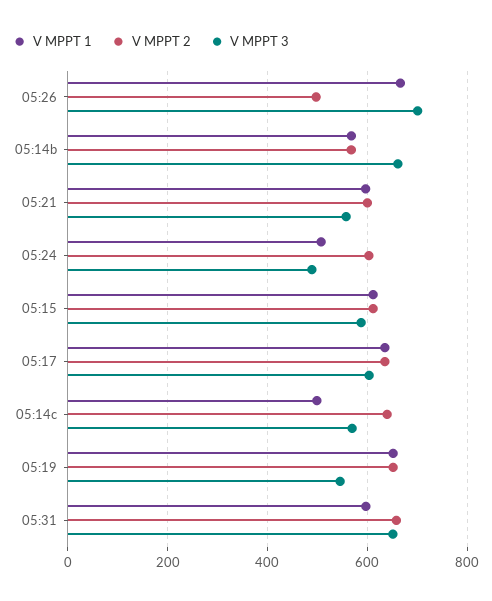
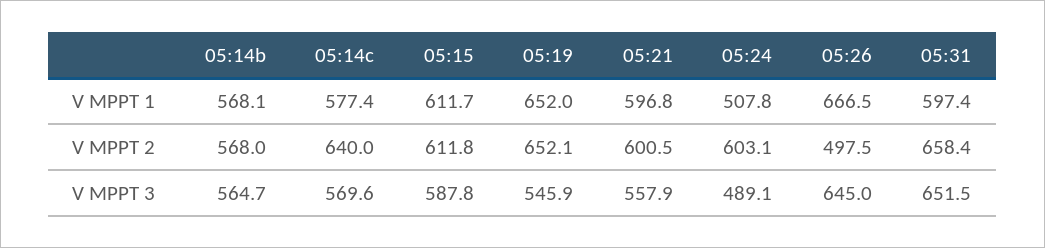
V MPPT 3, 05:26: 700 -> 645
V MPPT 3, 05:14b: 660 -> 564.7
V MPPT 1, 05:17: 640 -> none
V MPPT 2, 05:17: 640 -> none
V MPPT 3, 05:17: 600 -> none
V MPPT 1, 05:14c: 500 -> 577.4

